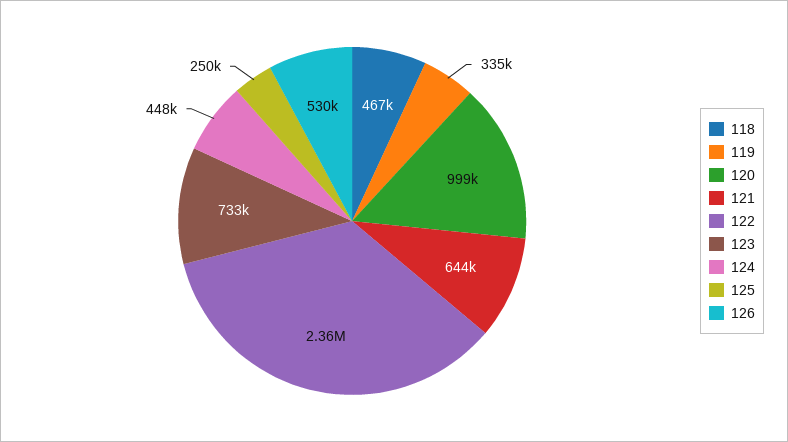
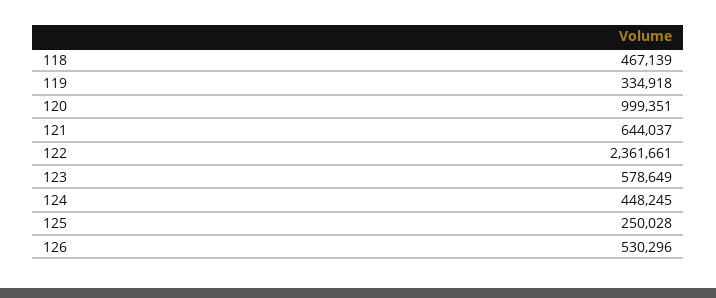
123: 733000 -> 578649

